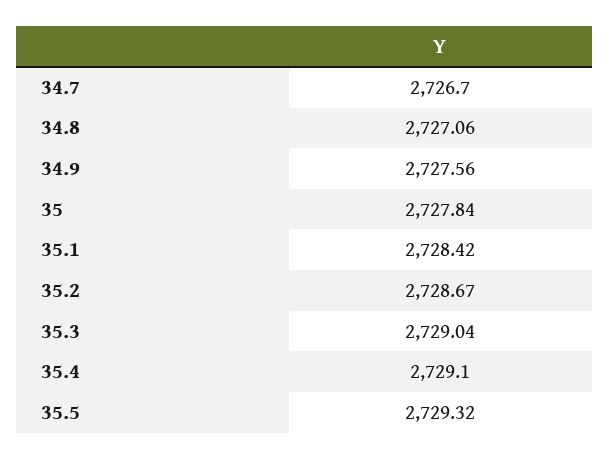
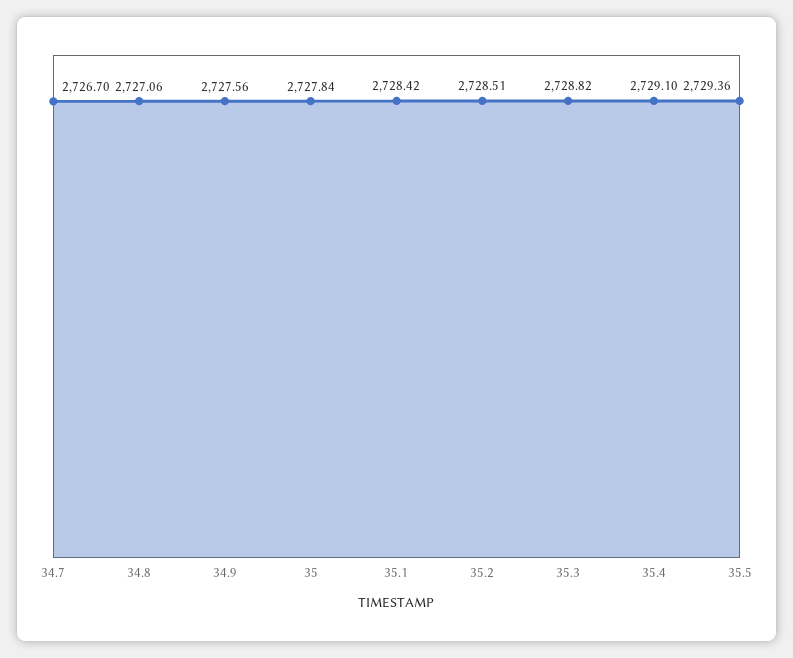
35.2: 2728.67 -> 2728.51
35.3: 2729.04 -> 2728.82
35.5: 2729.32 -> 2729.36

